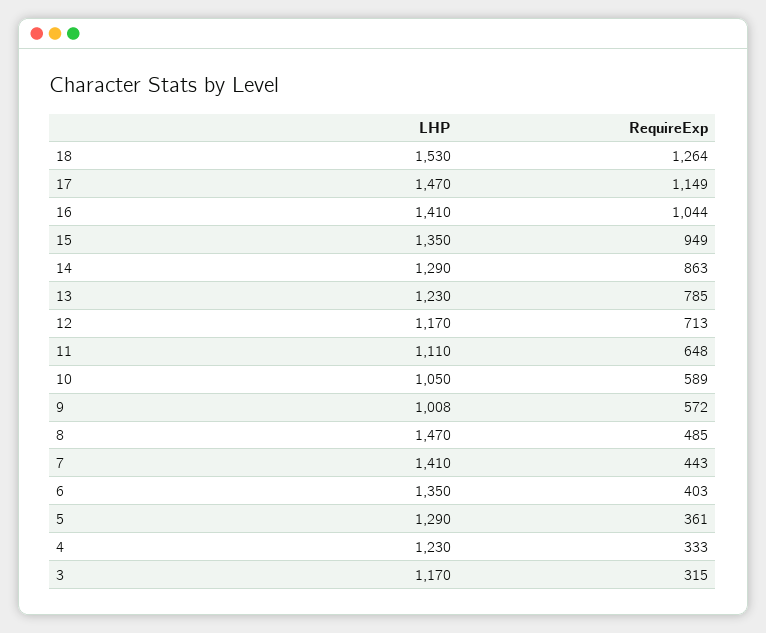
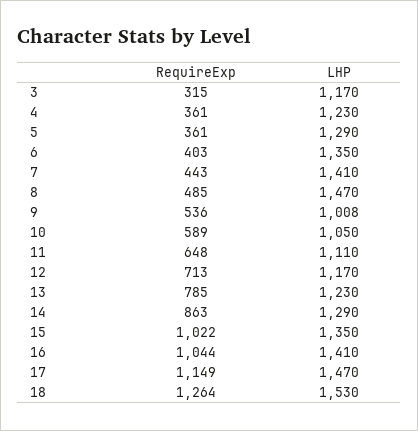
RequireExp, 15: 949 -> 1022
RequireExp, 9: 572 -> 536
RequireExp, 4: 333 -> 361

